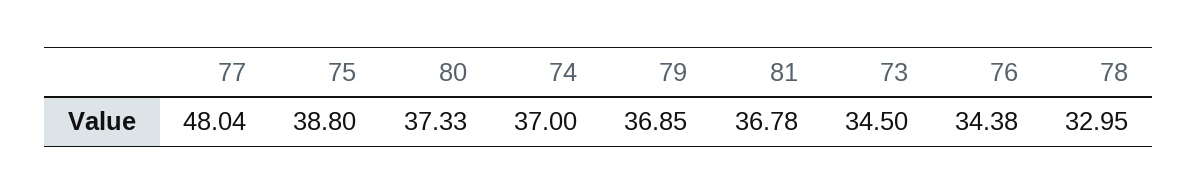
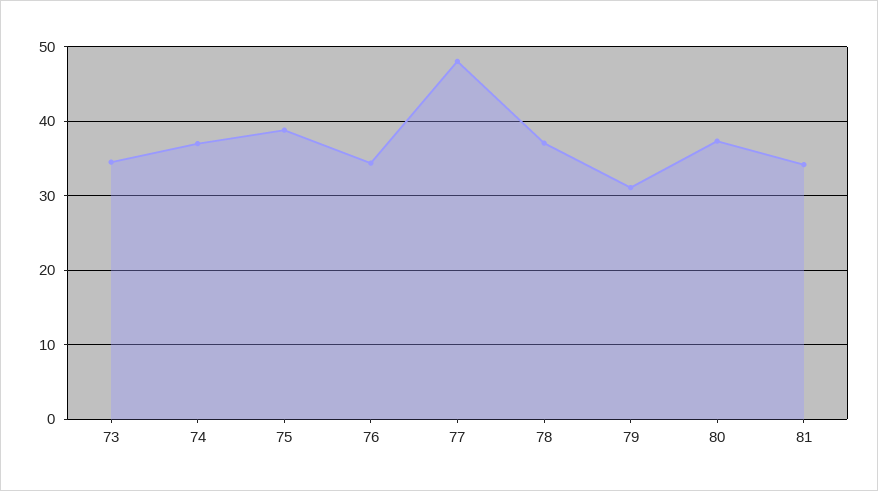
79: 36.85 -> 31
81: 36.78 -> 34
78: 32.95 -> 37

